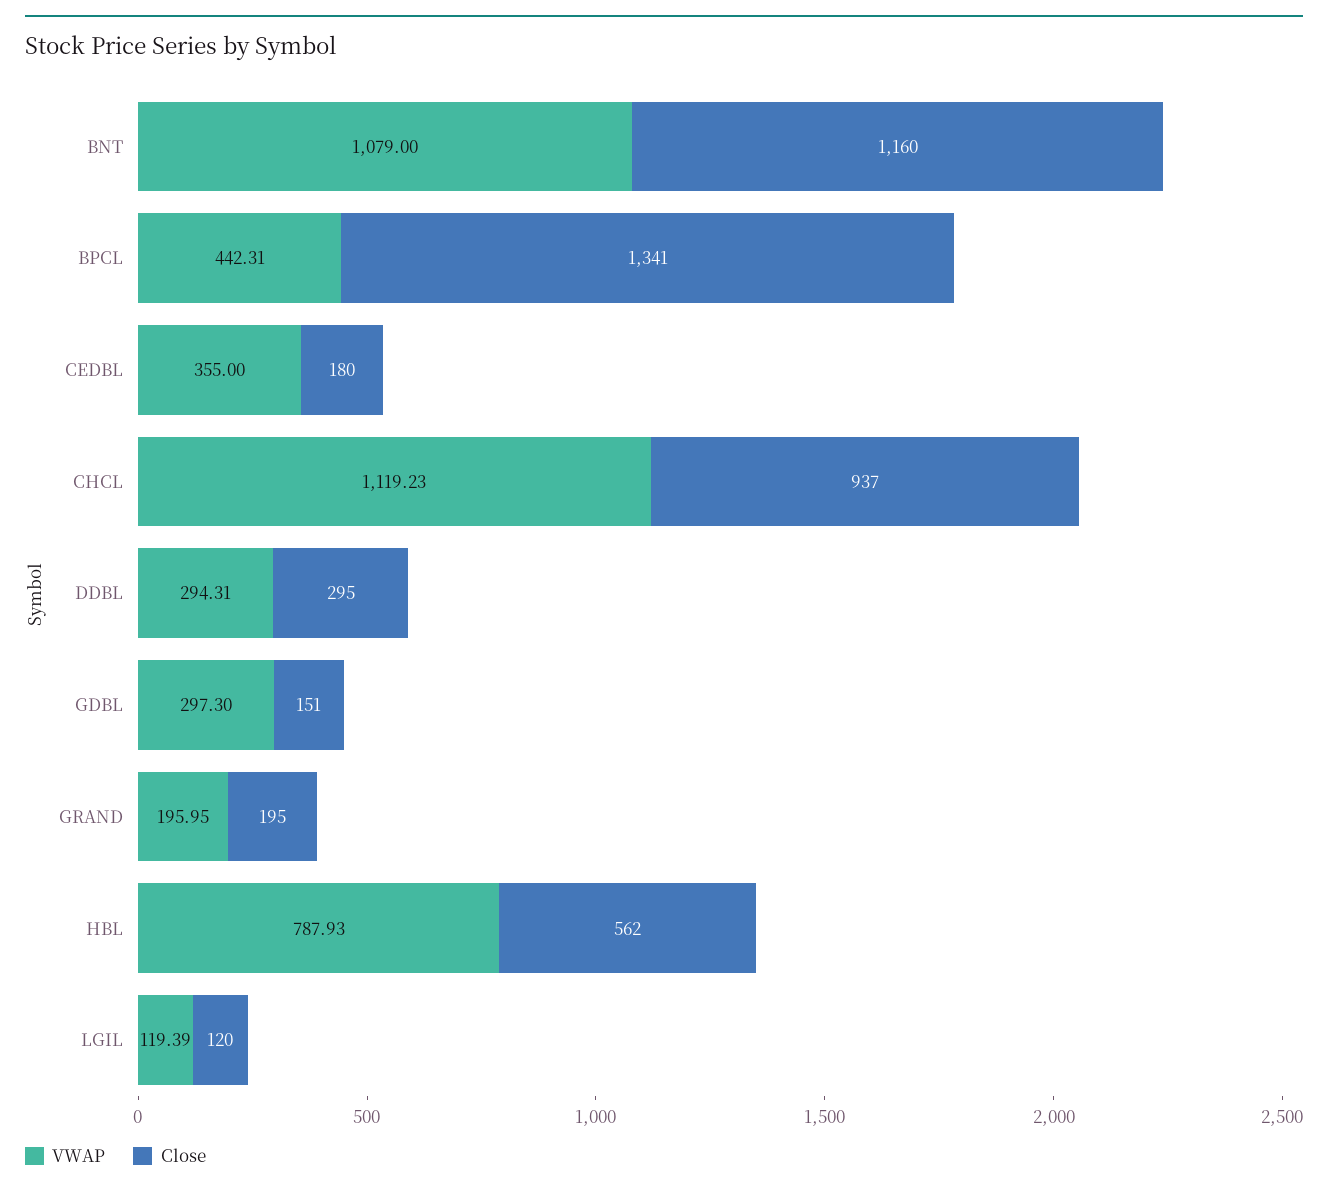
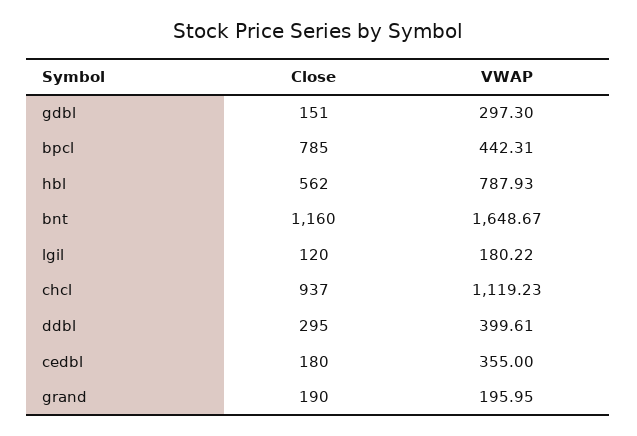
VWAP, BNT: 1079 -> 1648.67
Close, BPCL: 1341 -> 785
VWAP, DDBL: 294.31 -> 399.61
Close, GRAND: 195 -> 190
VWAP, LGIL: 119.39 -> 180.22

